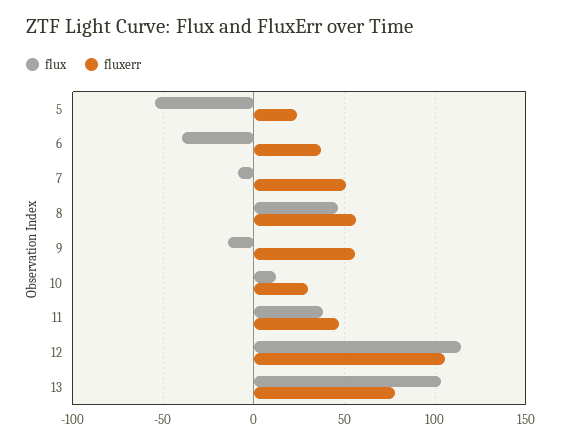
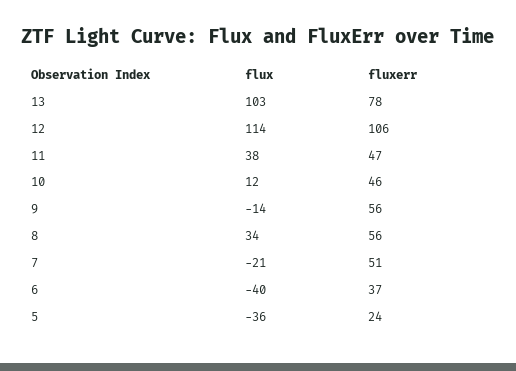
flux, 5: -55 -> -36
flux, 7: -10 -> -21
flux, 8: 45 -> 34
fluxerr, 10: 30 -> 46

